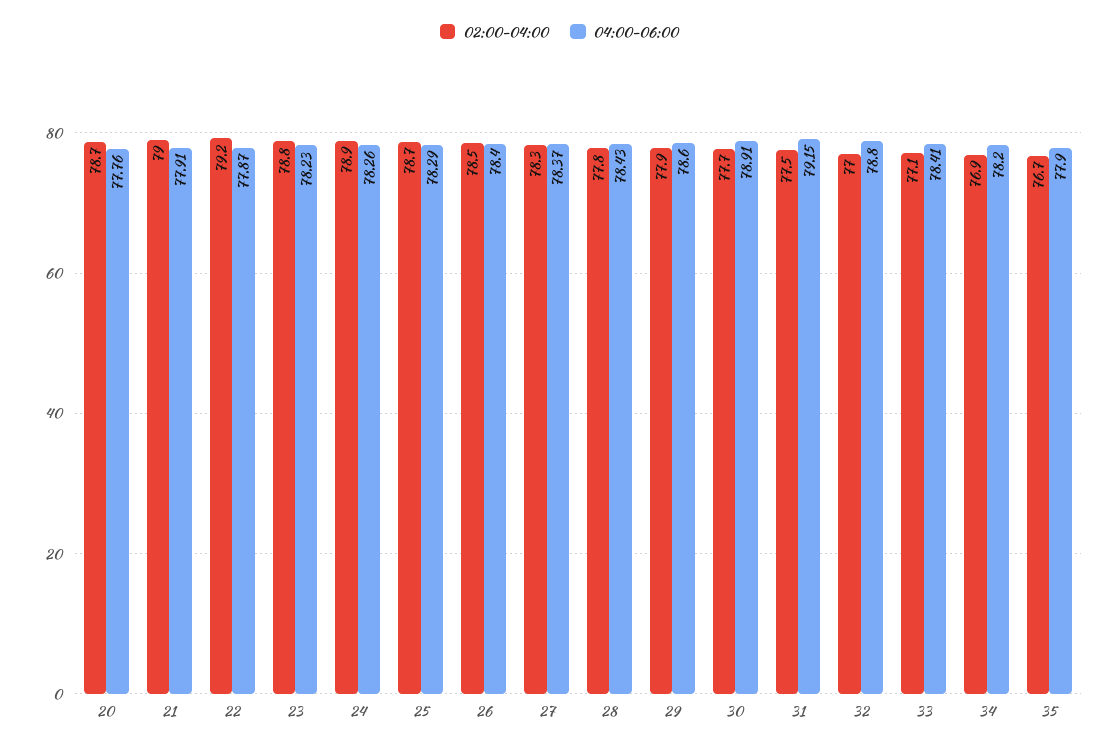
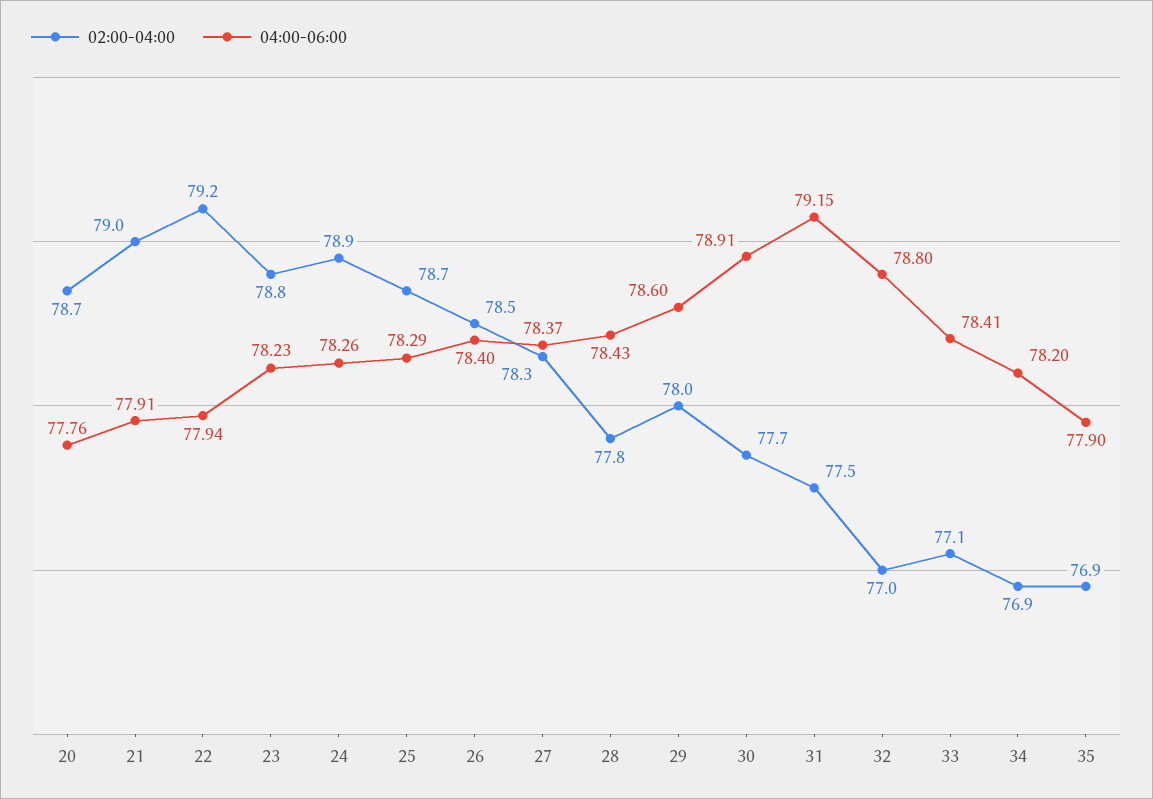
04:00-06:00, 22: 77.87 -> 77.94
02:00-04:00, 29: 77.9 -> 78
02:00-04:00, 35: 76.7 -> 76.9

